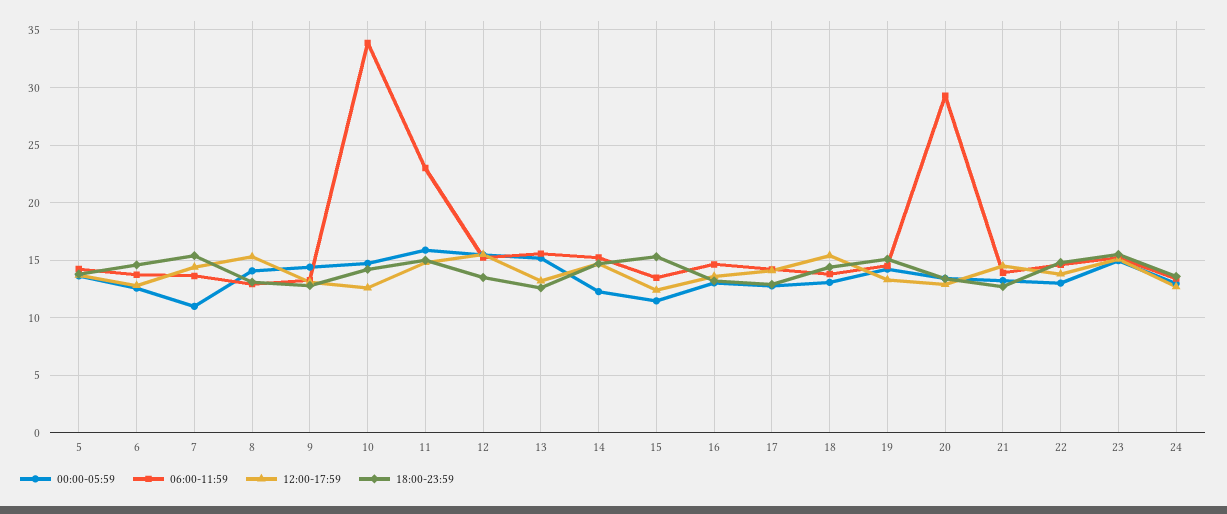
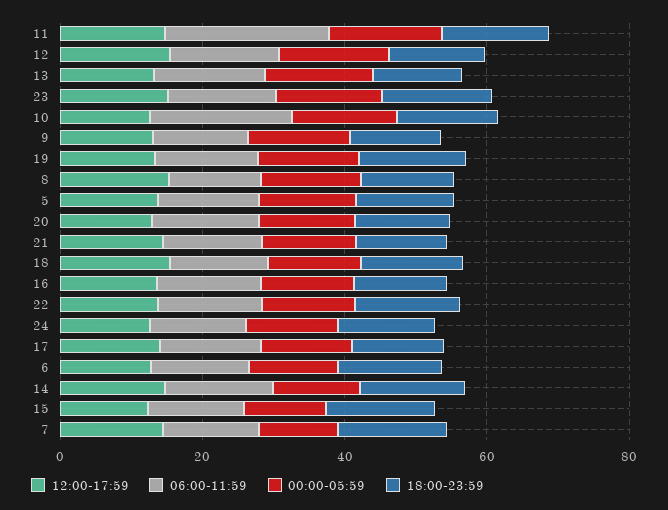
06:00-11:59, 10: 34 -> 20
06:00-11:59, 20: 29 -> 15

